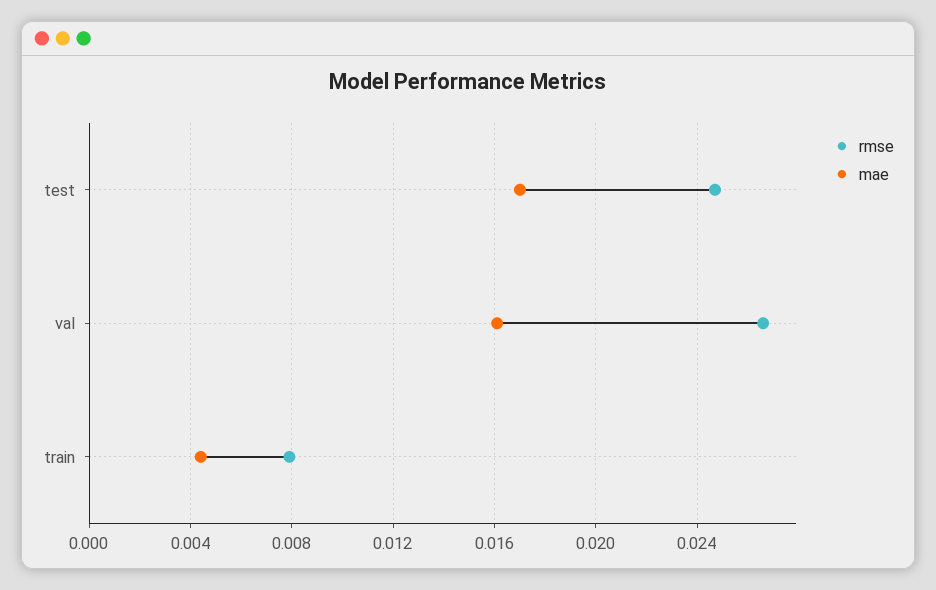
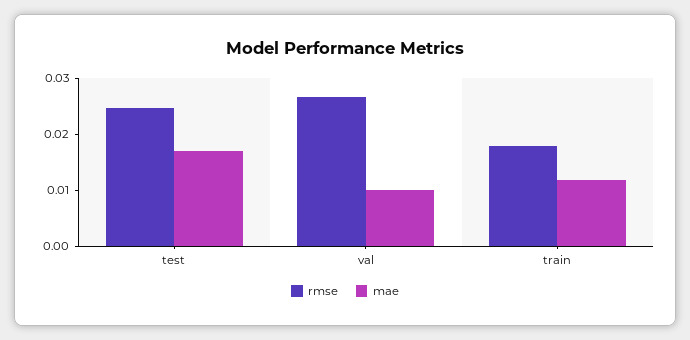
mae, val: 0.016 -> 0.01
rmse, train: 0.008 -> 0.018
mae, train: 0.0045 -> 0.012

